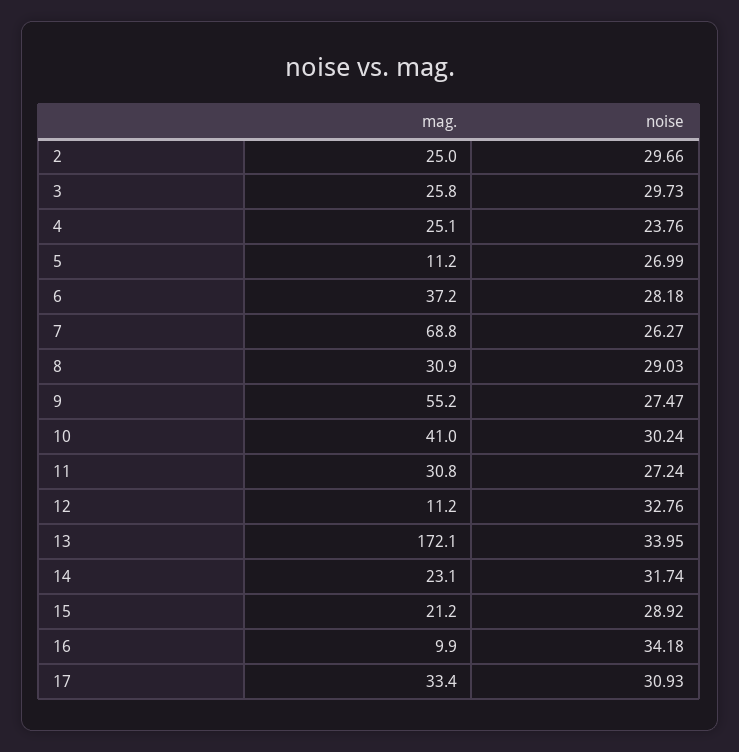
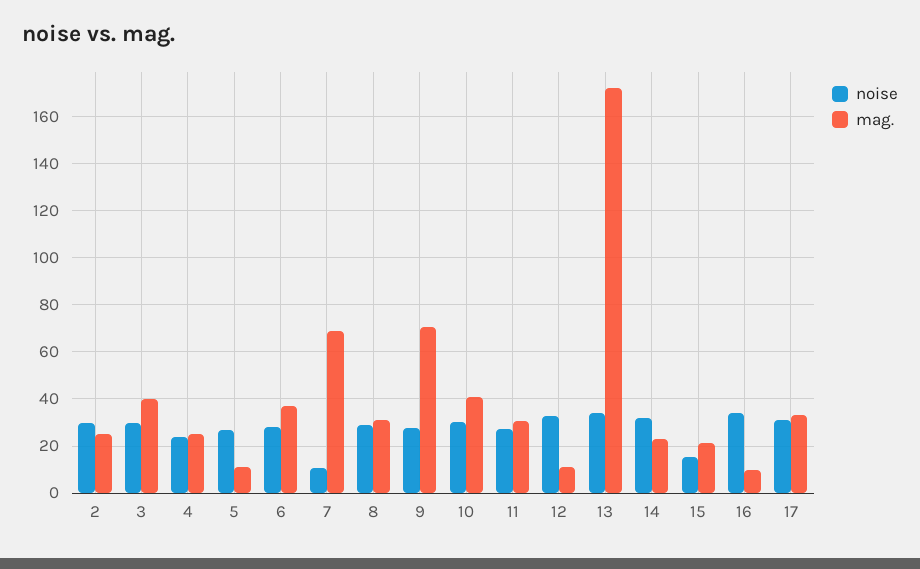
mag., 3: 25.8 -> 40
noise, 7: 26.27 -> 10
mag., 9: 55.2 -> 70
noise, 15: 28.92 -> 15

